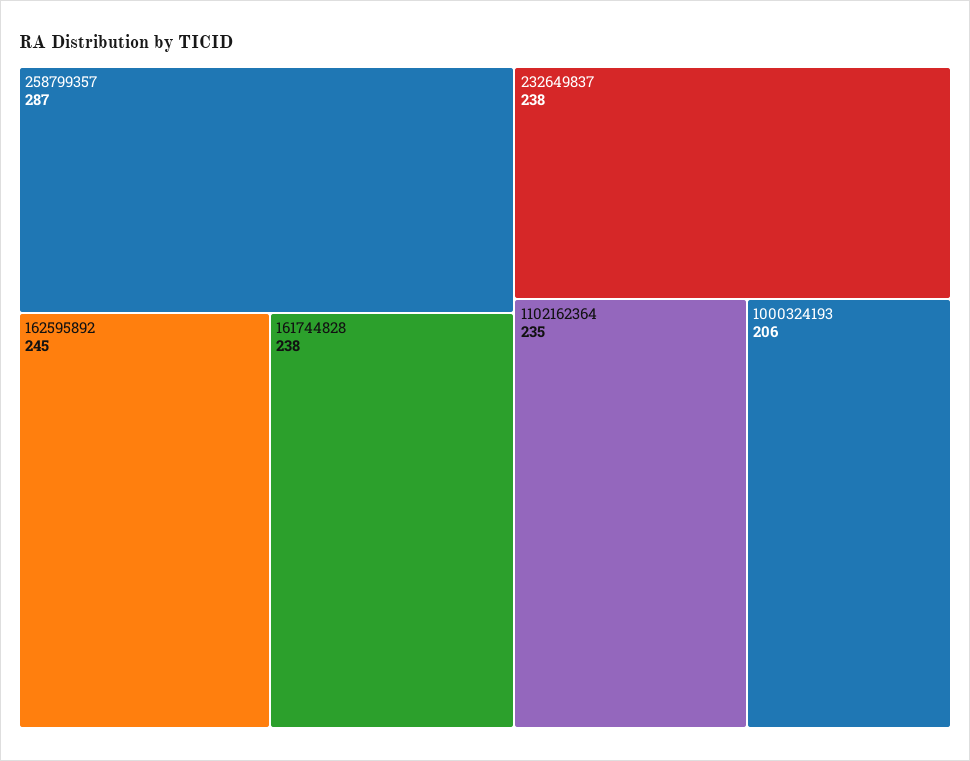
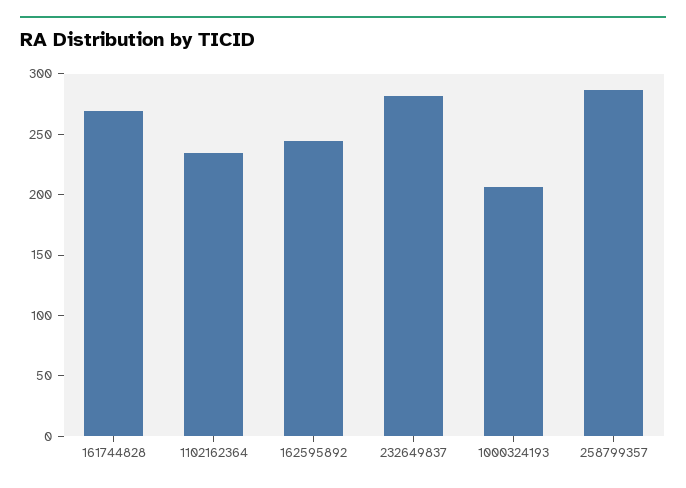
161744828: 238 -> 270
232649837: 238 -> 280

